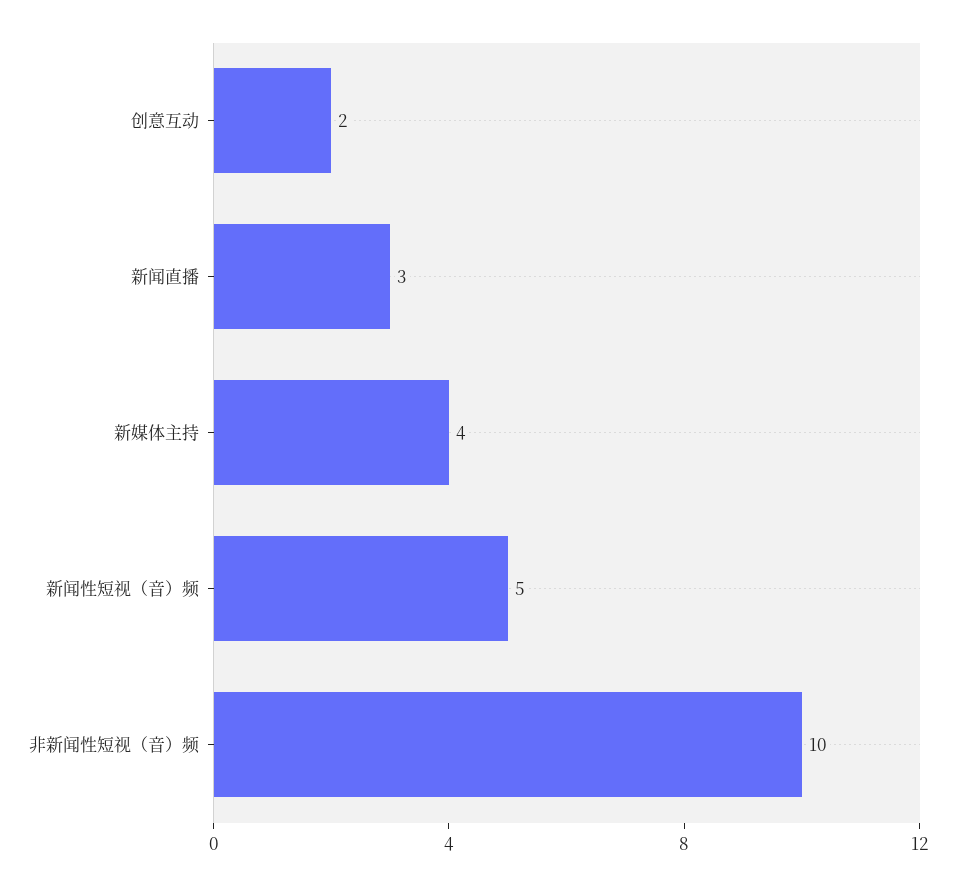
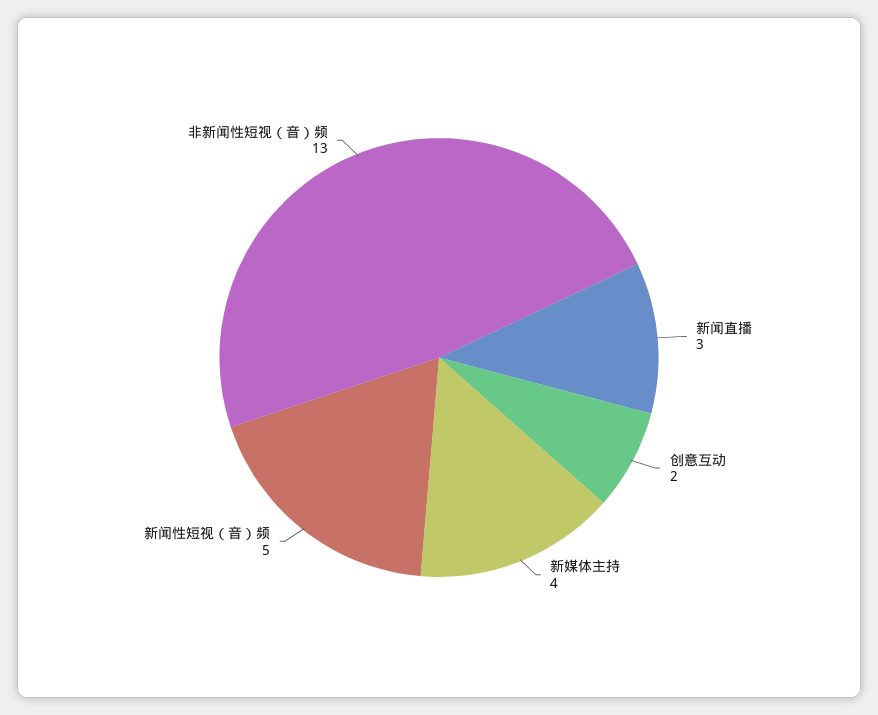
非新闻性短视（音）频: 10 -> 13

